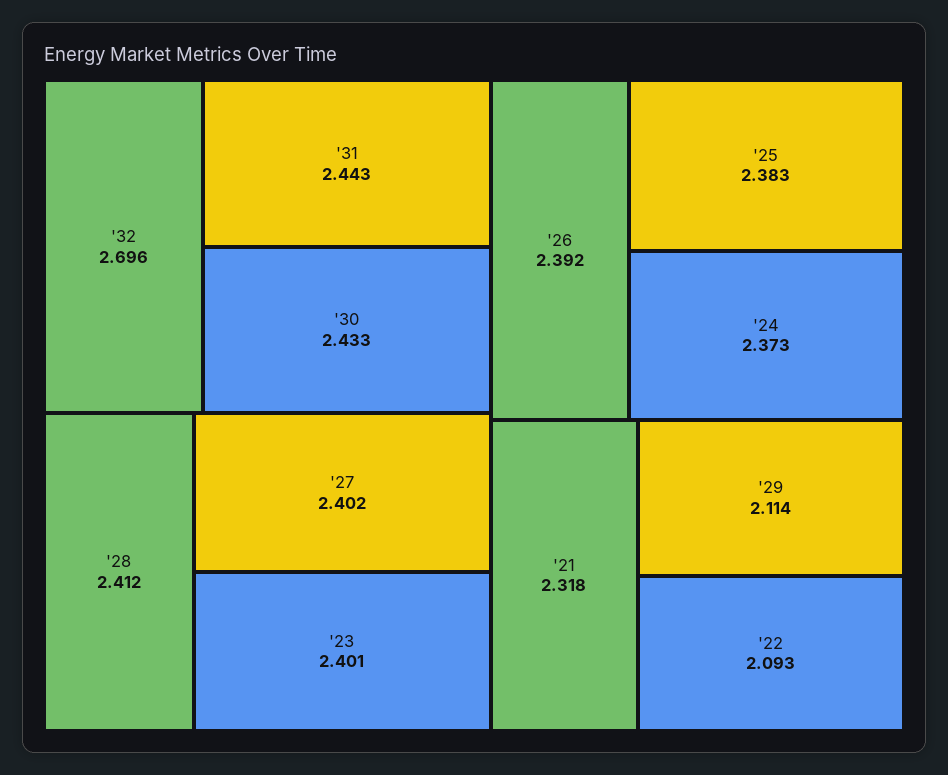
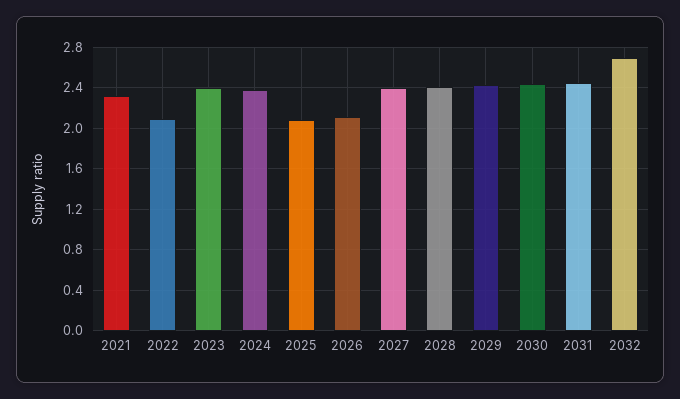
'26: 2.392 -> 2.1
'25: 2.383 -> 2.1
'29: 2.114 -> 2.4

